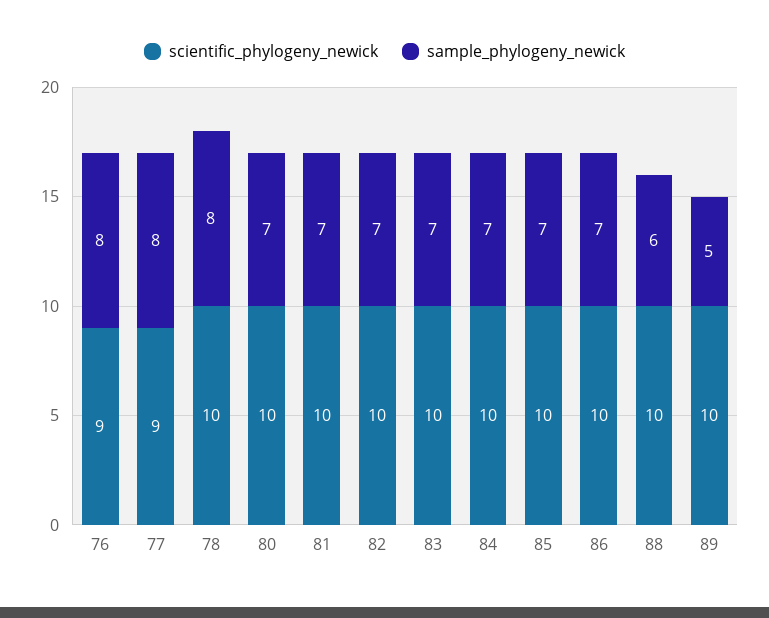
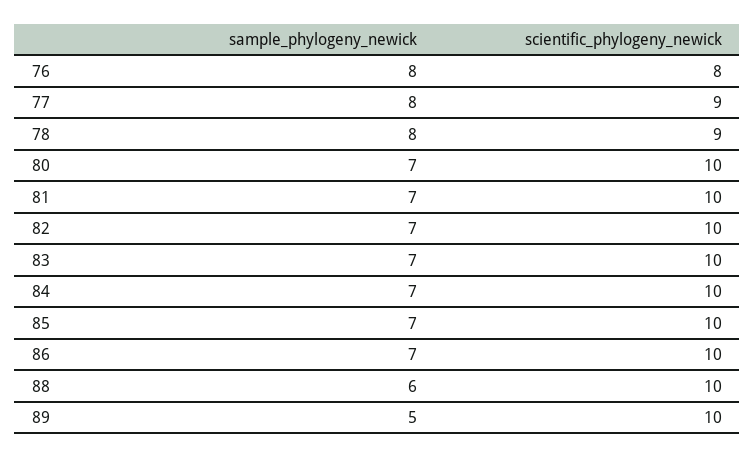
scientific_phylogeny_newick, 76: 9 -> 8
scientific_phylogeny_newick, 78: 10 -> 9

